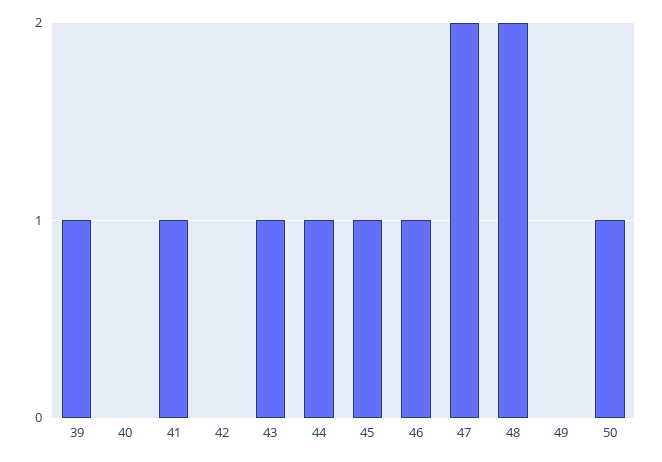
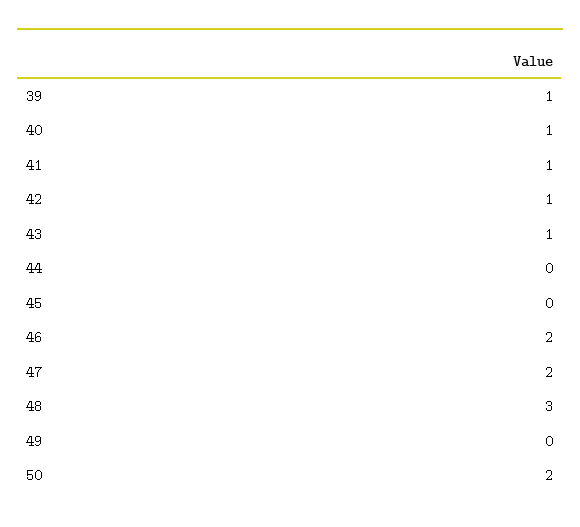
40: 0 -> 1
42: 0 -> 1
44: 1 -> 0
45: 1 -> 0
46: 1 -> 2
48: 2 -> 3
50: 1 -> 2

